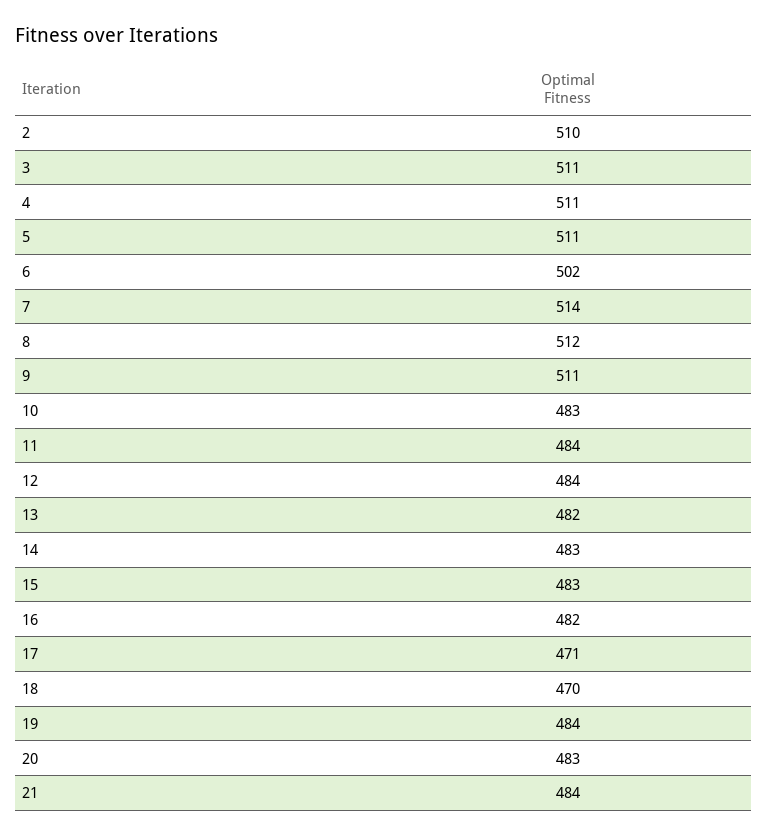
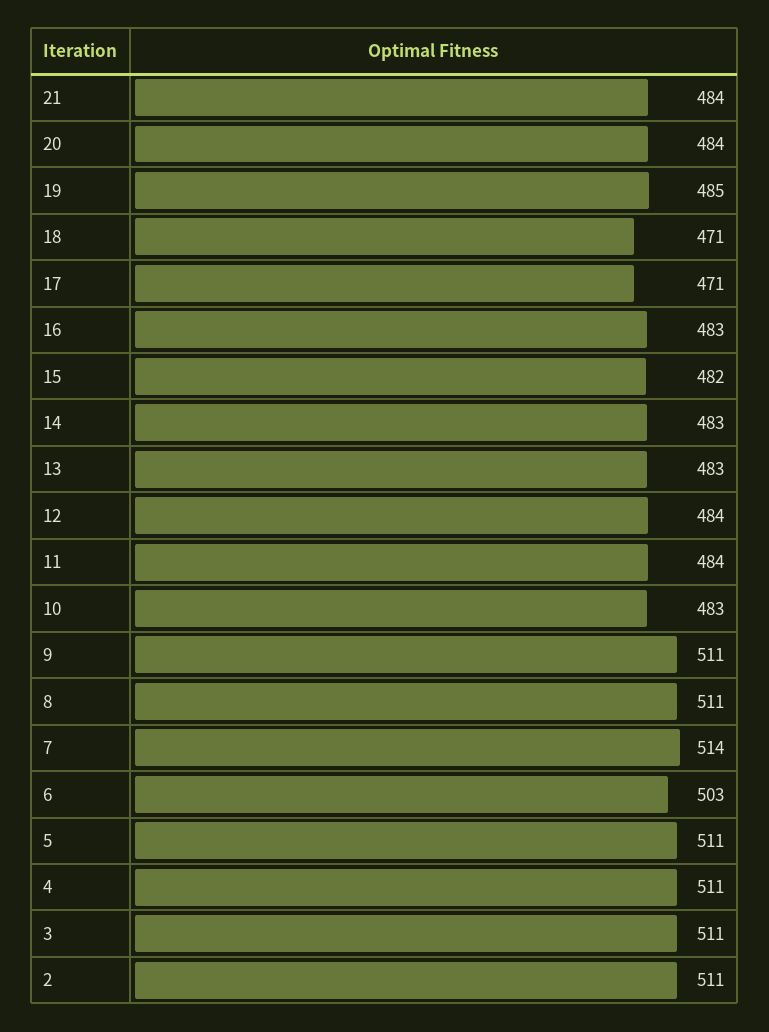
2: 510 -> 511
6: 502 -> 503
8: 512 -> 511
13: 482 -> 483
15: 483 -> 482
16: 482 -> 483
18: 470 -> 471
19: 484 -> 485
20: 483 -> 484

